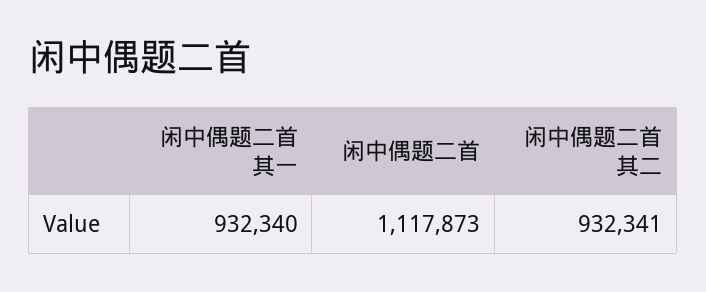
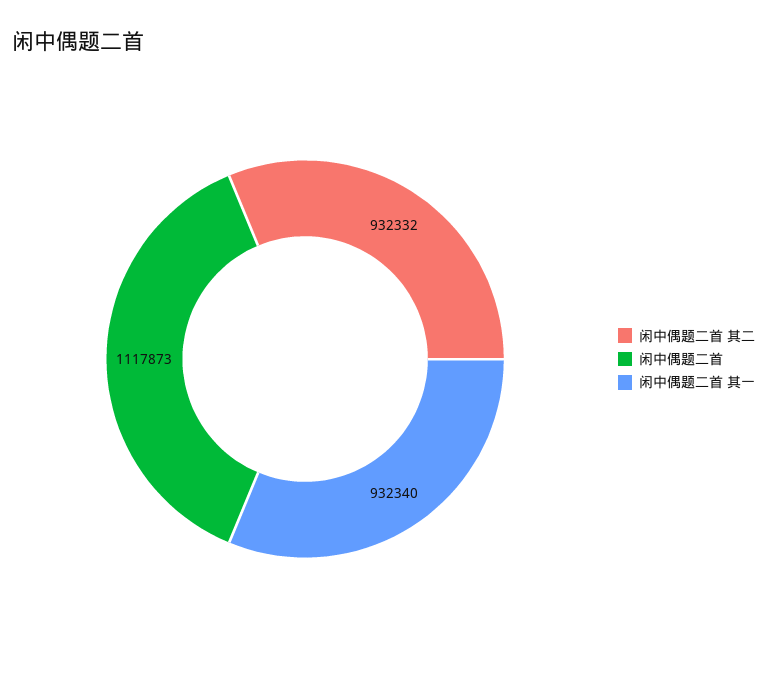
闲中偶题二首 其二: 932341 -> 932332

